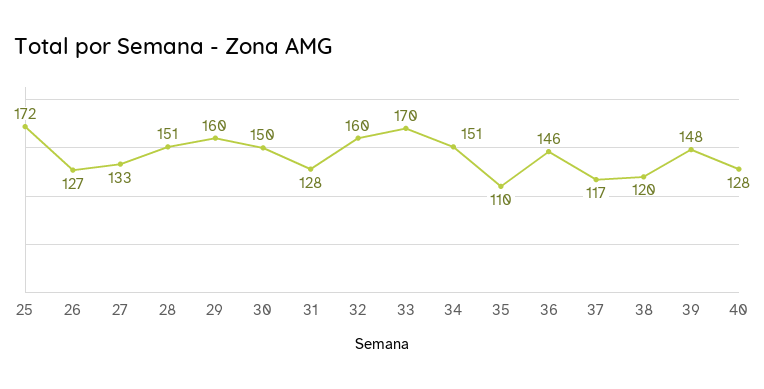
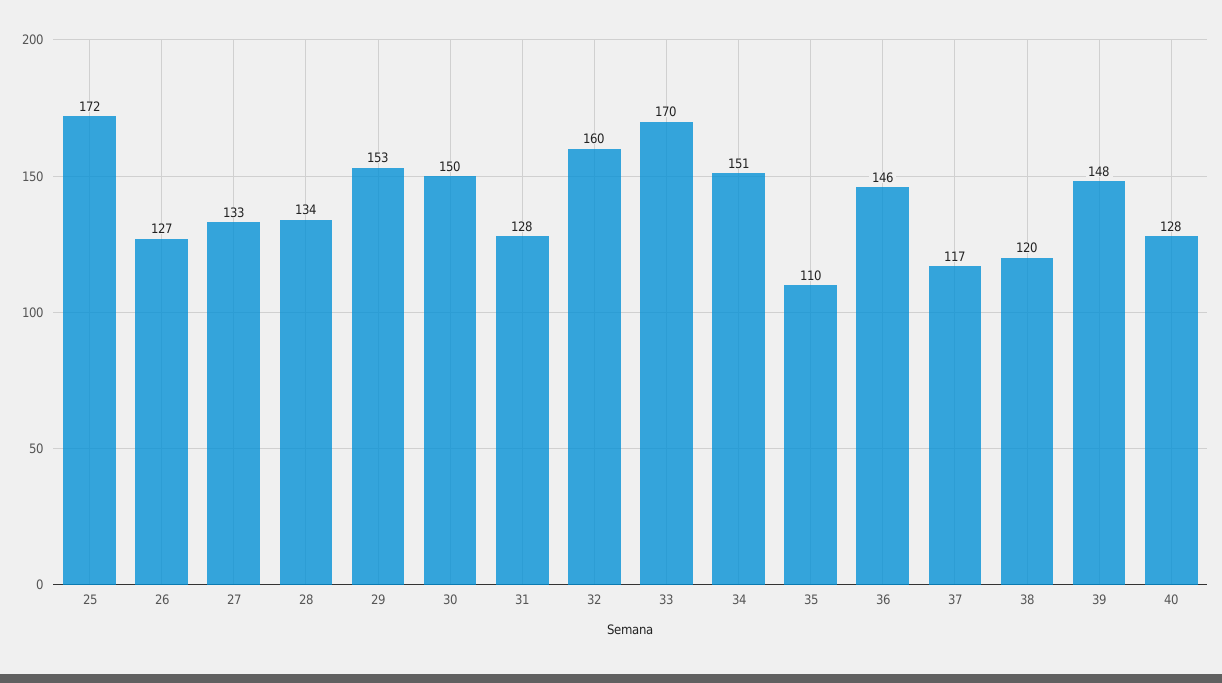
28: 151 -> 134
29: 160 -> 153

